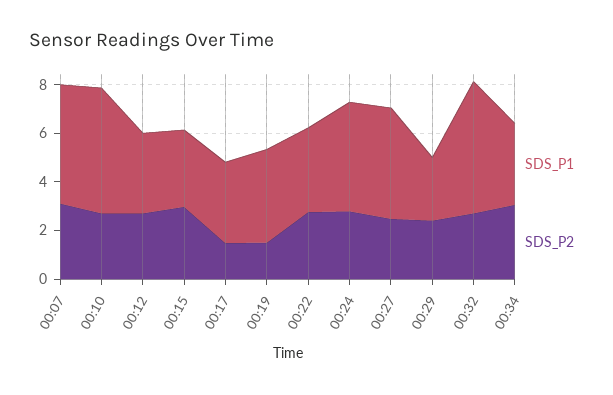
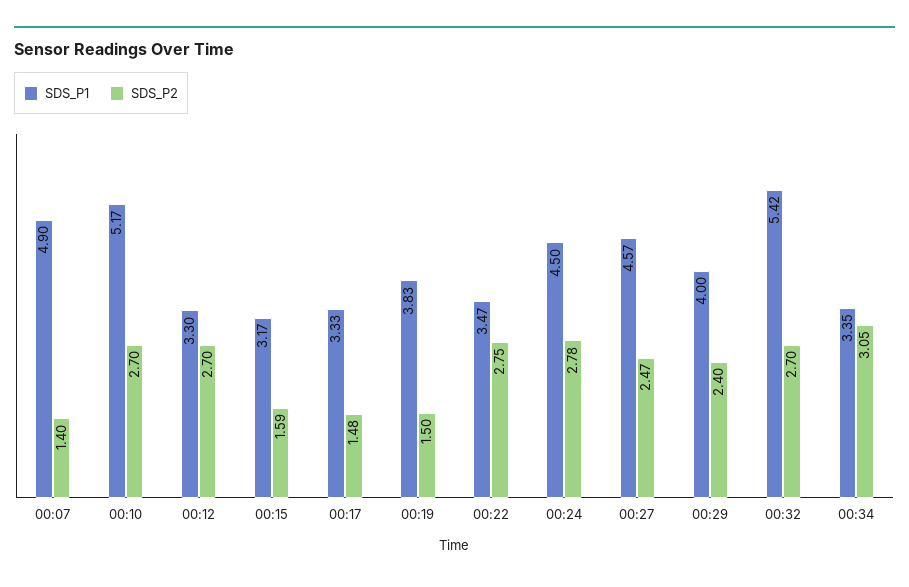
SDS_P2, 00:07: 3 -> 1.4
SDS_P2, 00:15: 3 -> 1.59
SDS_P1, 00:29: 2.5 -> 4

